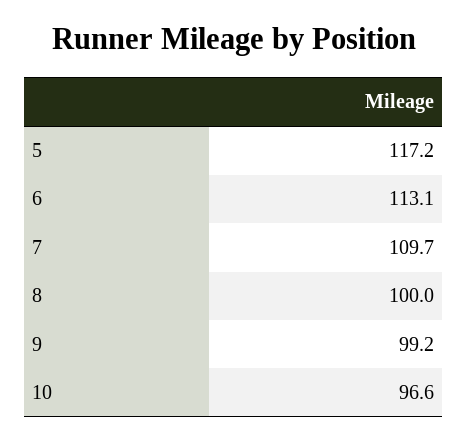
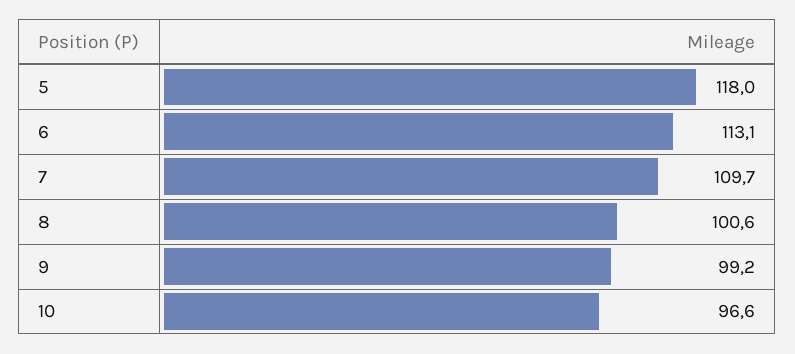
5: 117.2 -> 118
8: 100 -> 100.6

